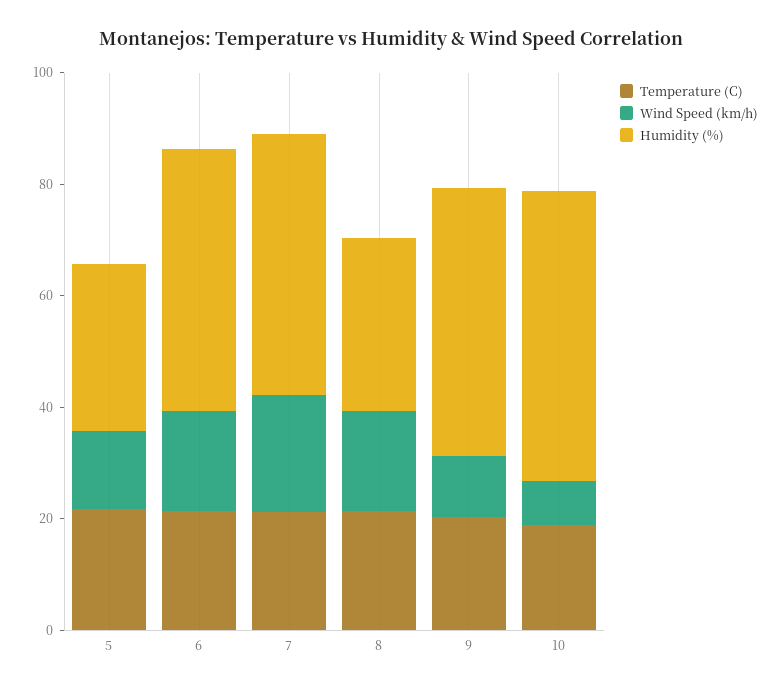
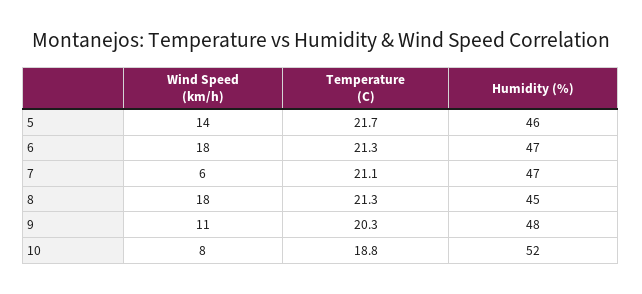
Humidity (%), 5: 30 -> 46
Wind Speed (km/h), 7: 20 -> 6
Humidity (%), 8: 30 -> 45

